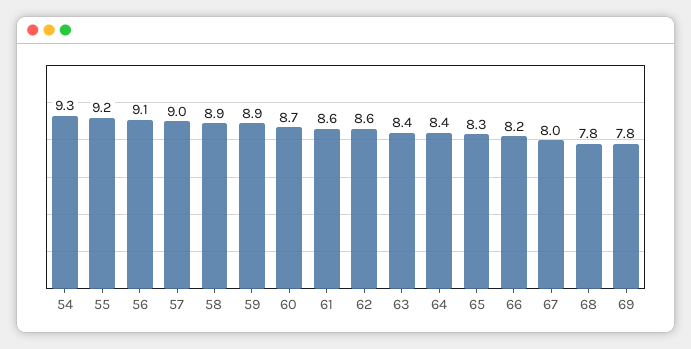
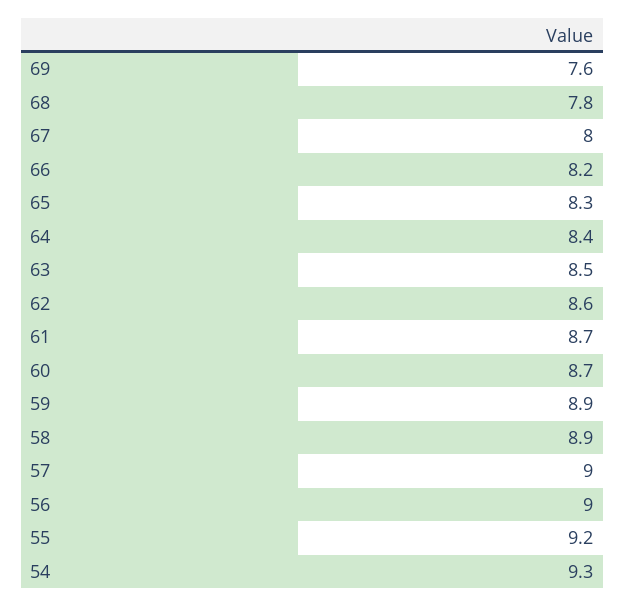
56: 9.1 -> 9
61: 8.6 -> 8.7
63: 8.4 -> 8.5
69: 7.8 -> 7.6

